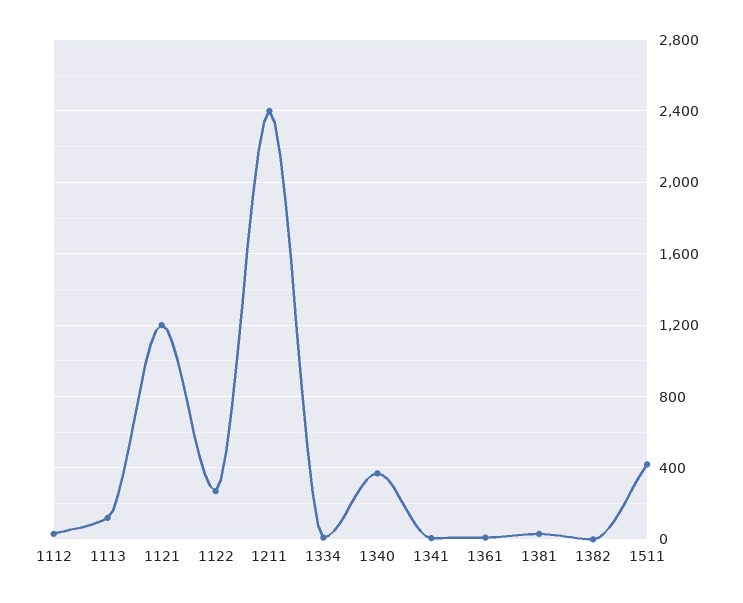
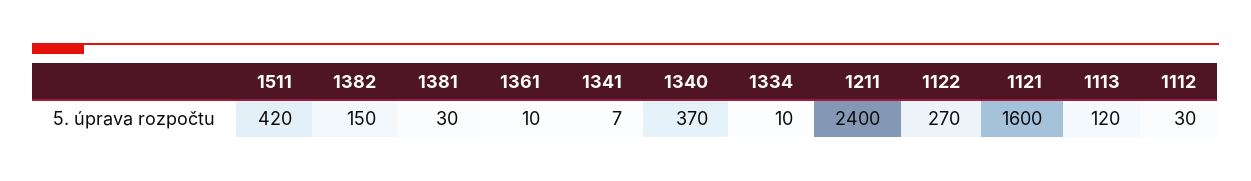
1121: 1200 -> 1600
1382: 0 -> 150

